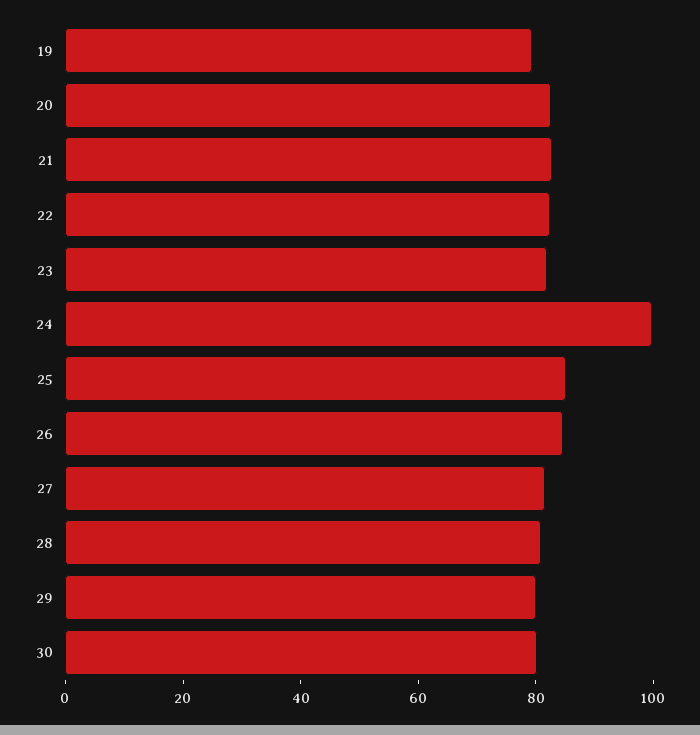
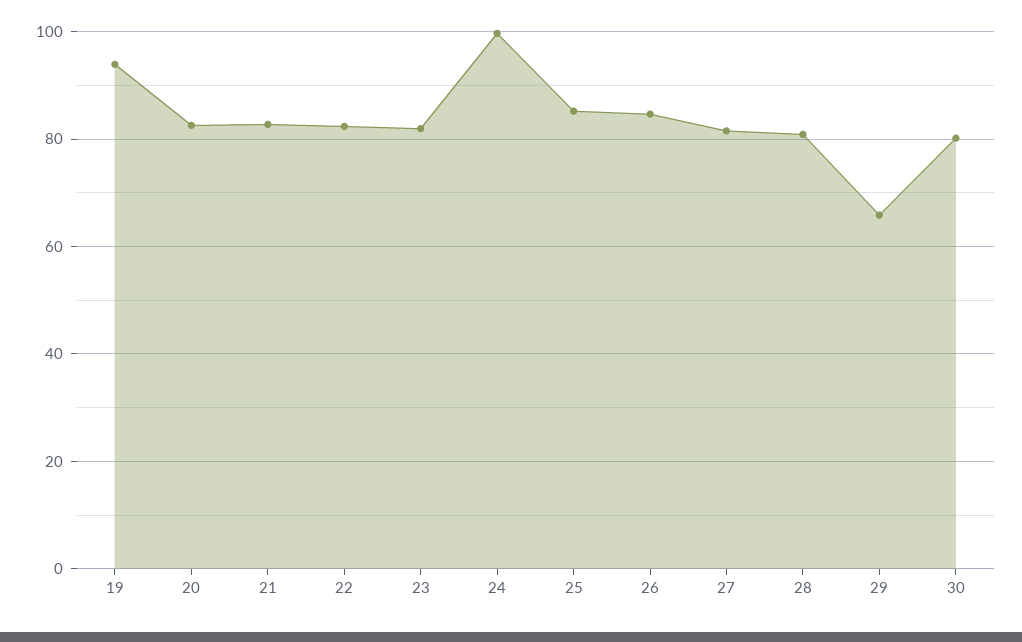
19: 80 -> 94
29: 80 -> 66

